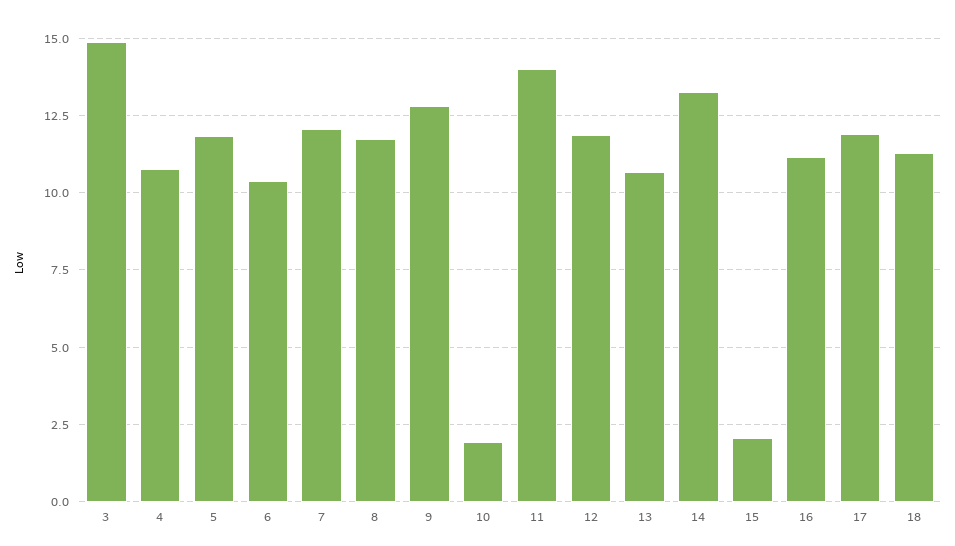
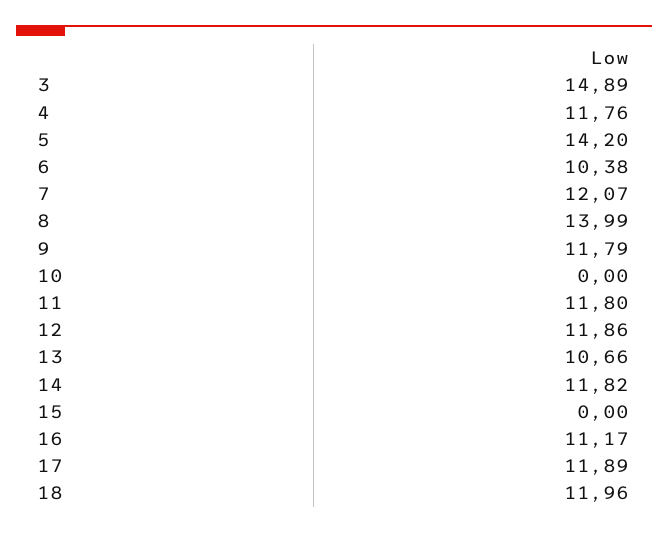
4: 10.75 -> 11.76
5: 11.75 -> 14.2
8: 11.75 -> 13.99
9: 12.75 -> 11.79
10: 2 -> 0
11: 14 -> 11.8
14: 13.25 -> 11.82
15: 2 -> 0
18: 11.25 -> 11.96

